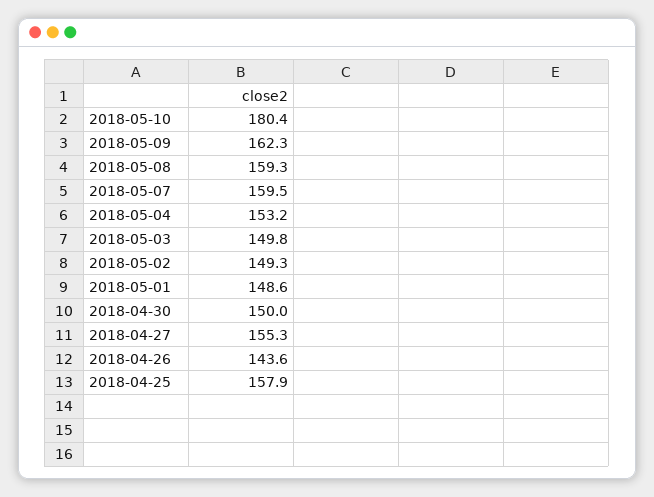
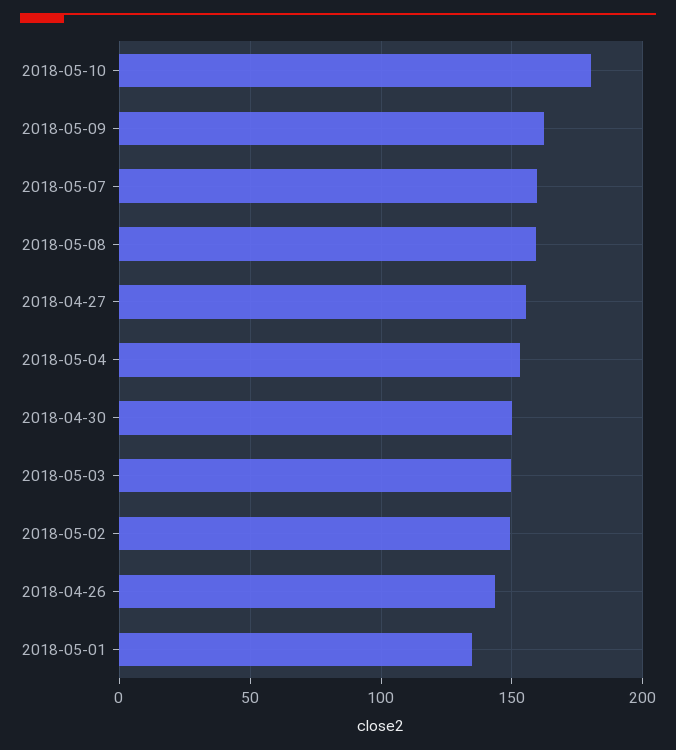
2018-05-01: 148.6 -> 135
2018-04-25: 157.9 -> none

